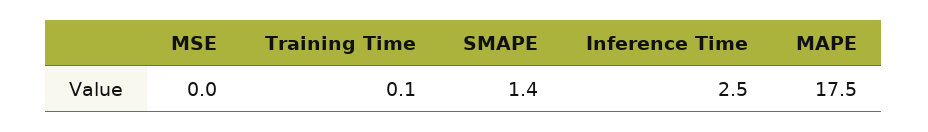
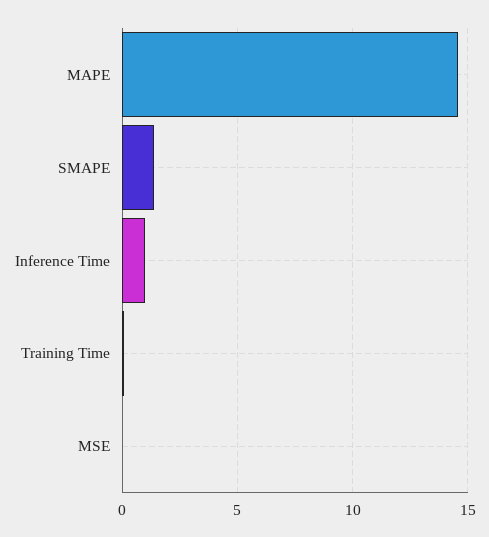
Inference Time: 2.5 -> 1
MAPE: 17.5 -> 14.5

